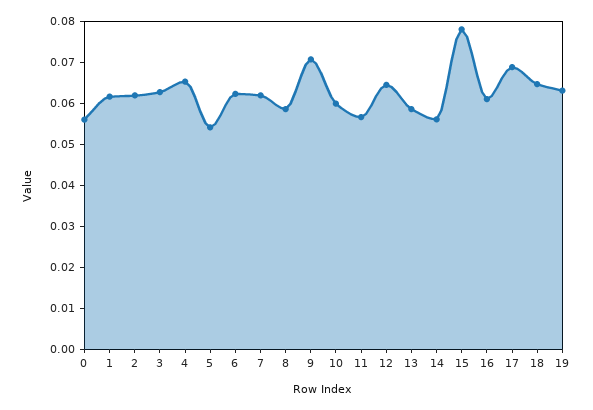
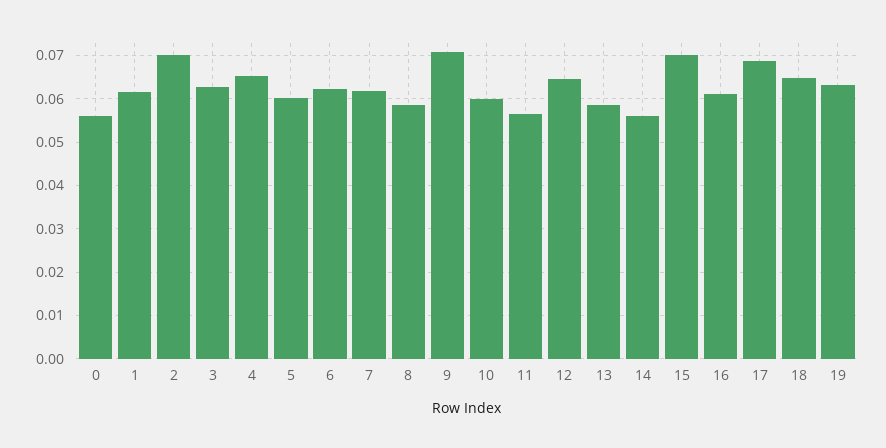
2: 0.062 -> 0.07
5: 0.054 -> 0.06
15: 0.078 -> 0.07

